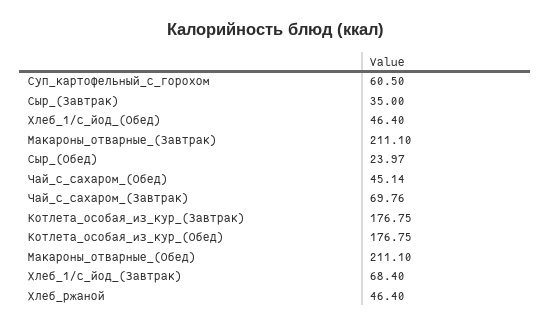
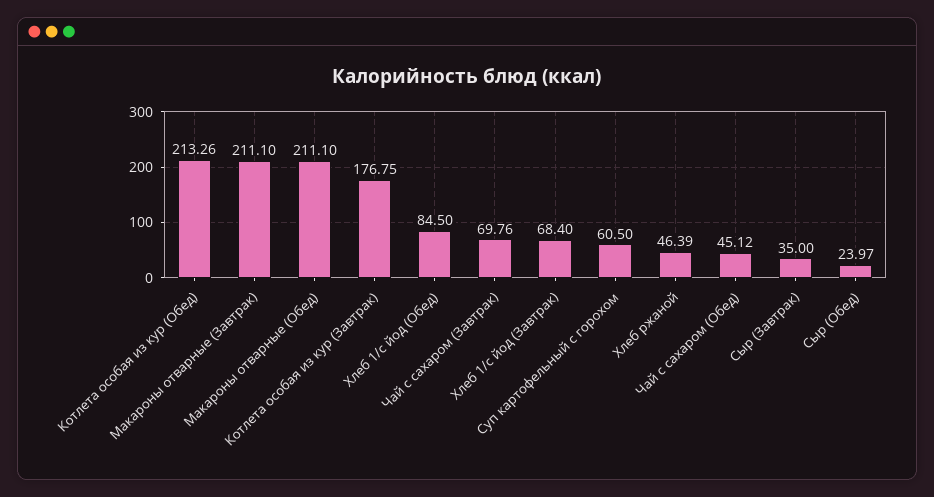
Хлеб_1/с_йод_(Обед): 46.4 -> 84.5
Чай_с_сахаром_(Обед): 45.14 -> 45.12
Котлета_особая_из_кур_(Обед): 176.75 -> 213.26
Хлеб_ржаной: 46.4 -> 46.39

